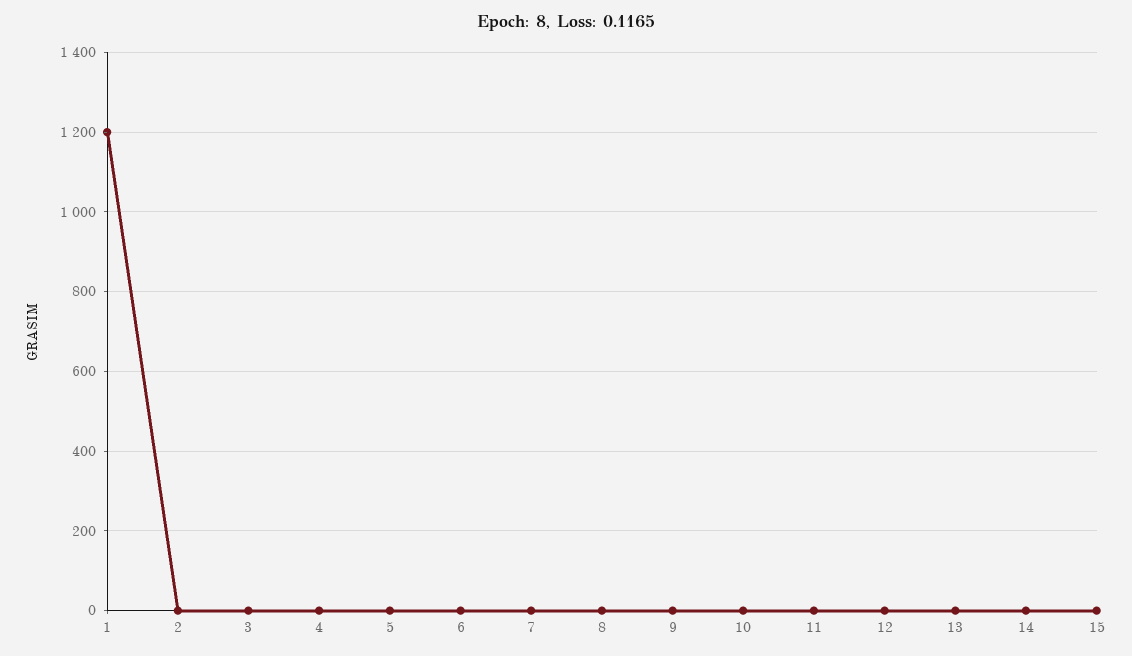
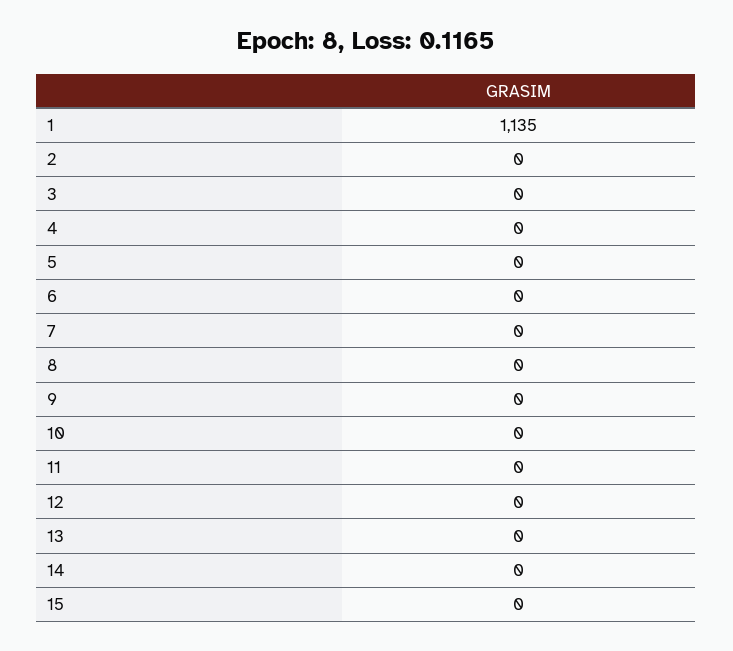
1: 1200 -> 1135

